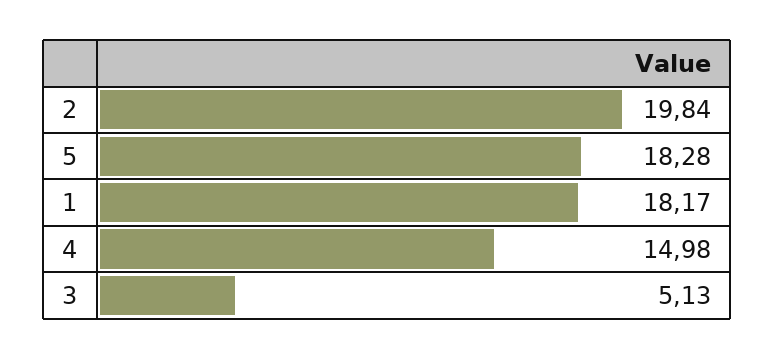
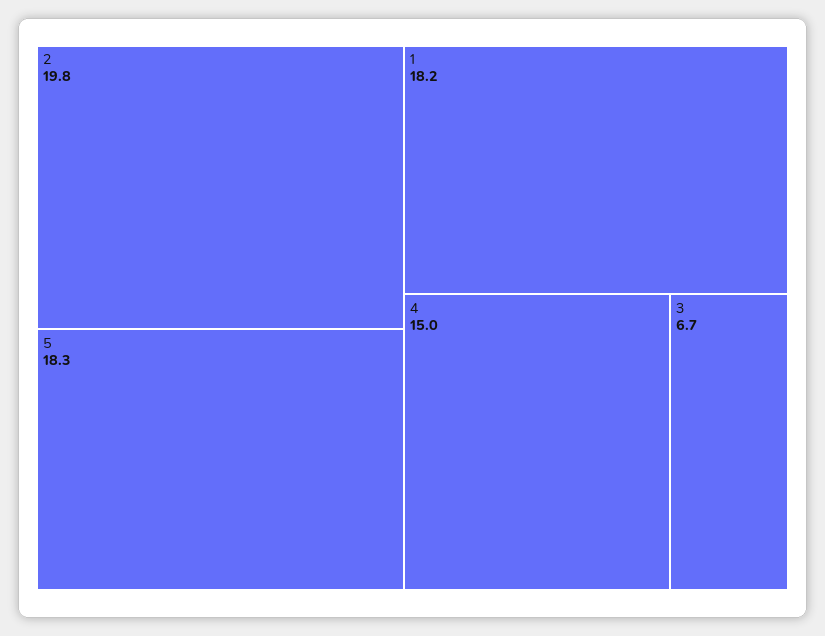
3: 5.13 -> 6.7

